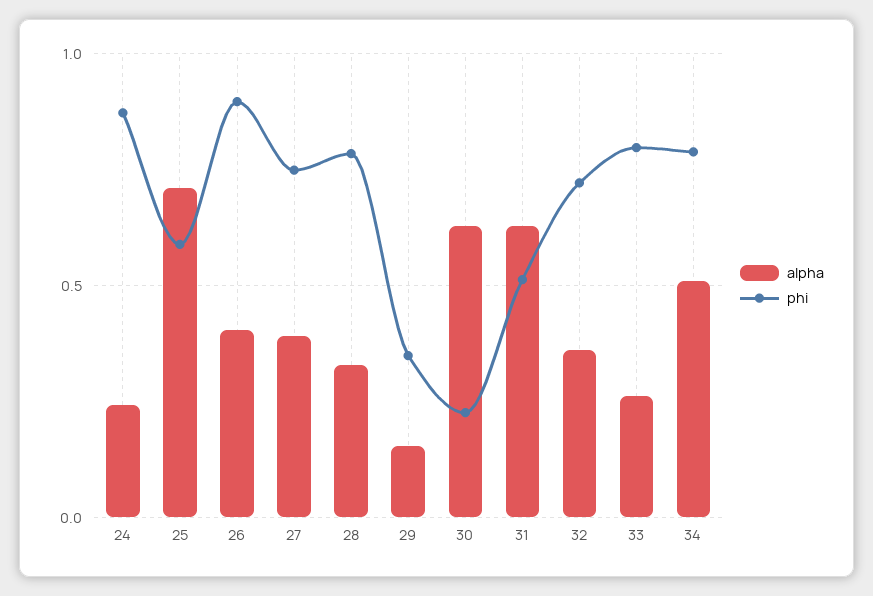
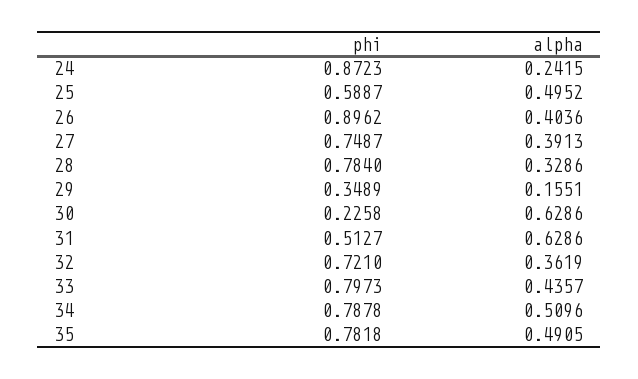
alpha, 25: 0.7 -> 0.4952
alpha, 33: 0.25 -> 0.4357
phi, 35: none -> 0.7818
alpha, 35: none -> 0.4905

